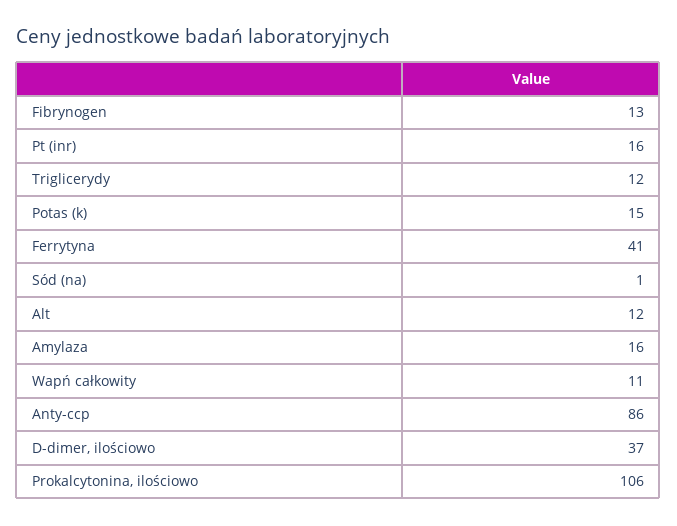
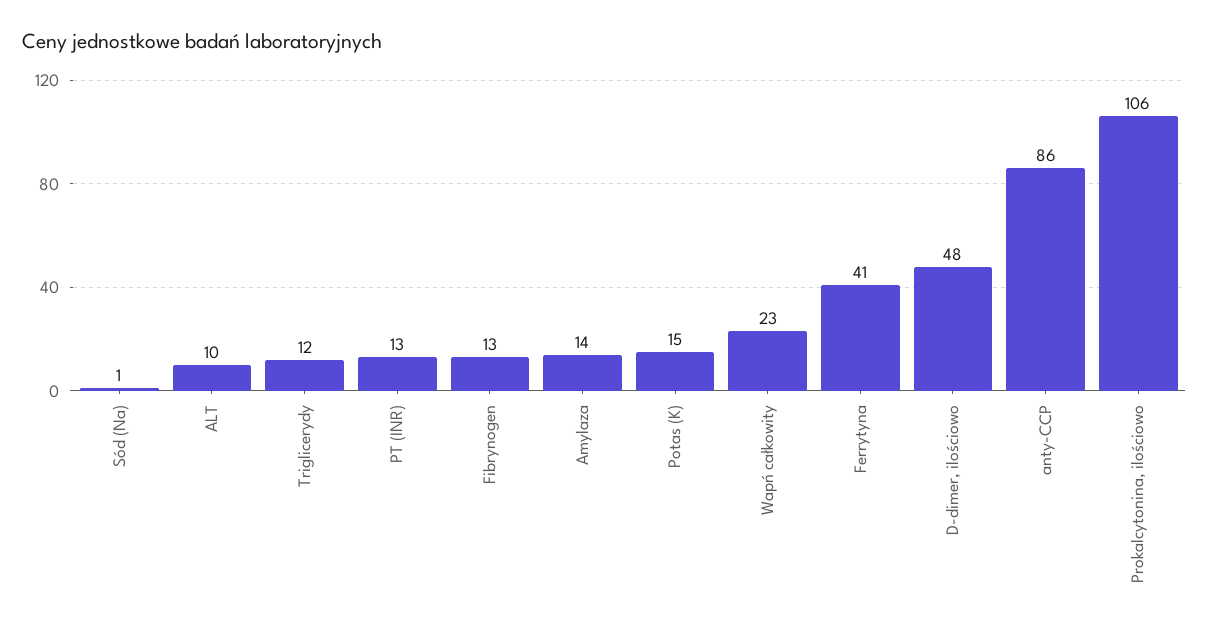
Pt (inr): 16 -> 13
Alt: 12 -> 10
Amylaza: 16 -> 14
Wapń całkowity: 11 -> 23
D-dimer, ilościowo: 37 -> 48

